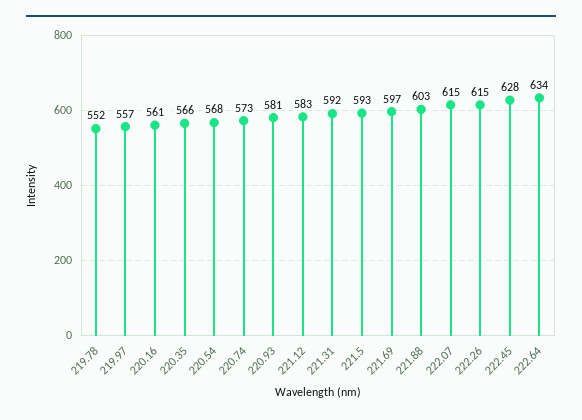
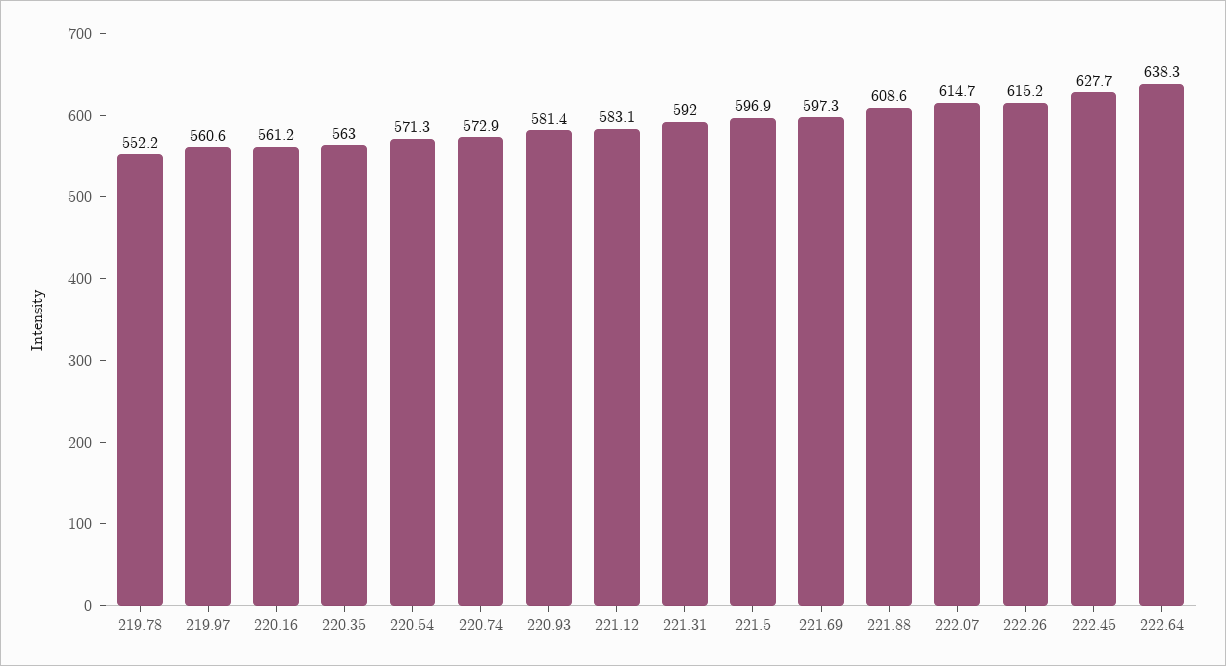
219.97: 557 -> 560.6
220.35: 566 -> 563
220.54: 568 -> 571.3
221.5: 593 -> 596.9
221.88: 603 -> 608.6
222.64: 634 -> 638.3

